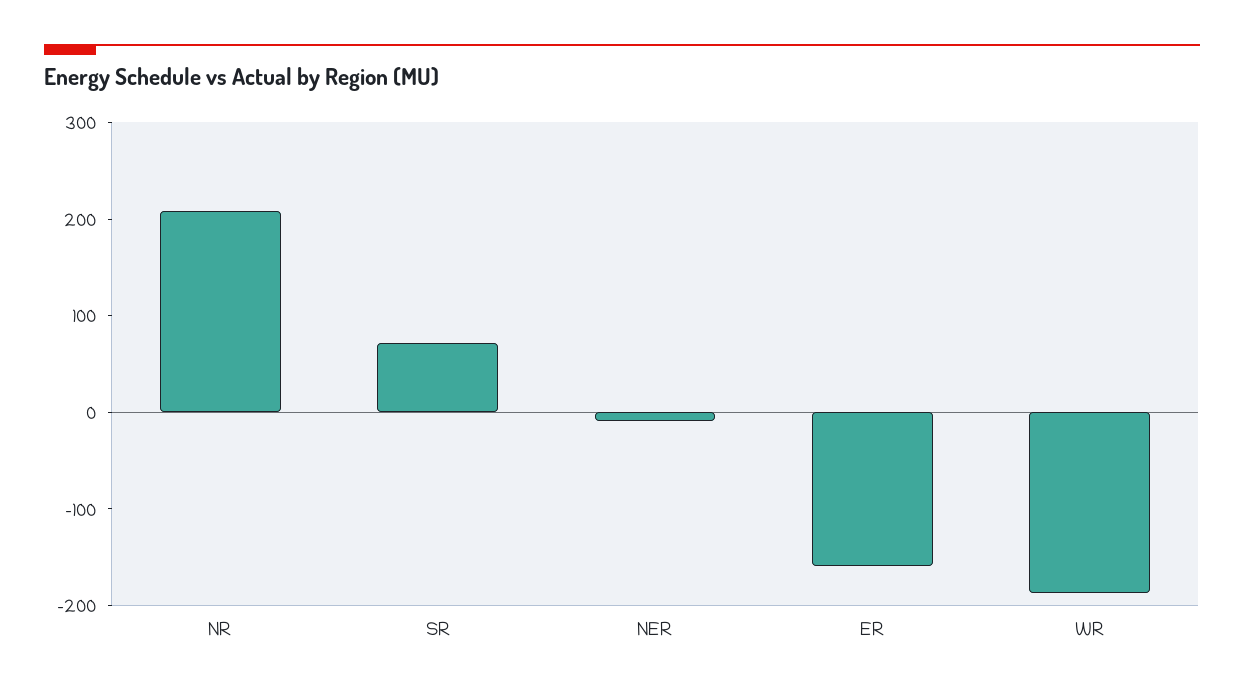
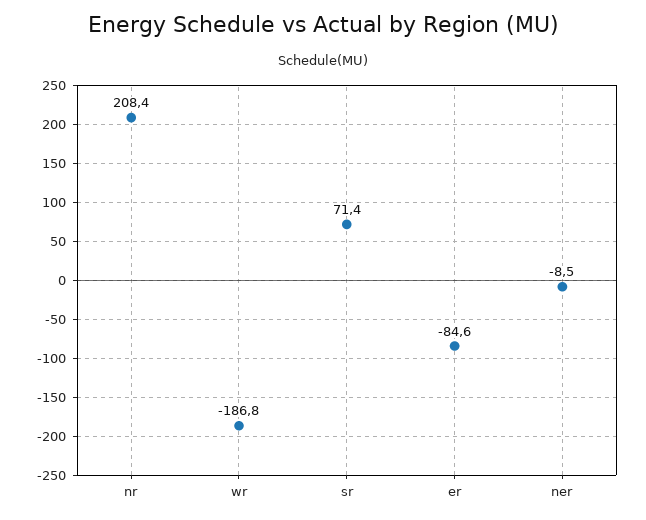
ER: -160 -> -84.6

